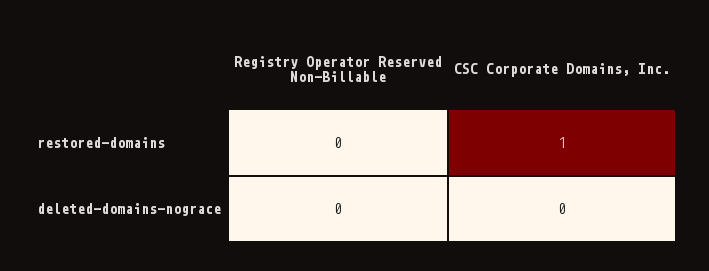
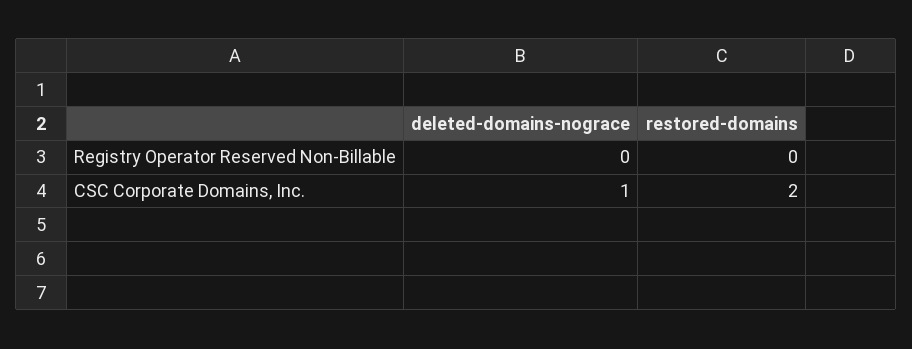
CSC Corporate Domains, Inc., restored-domains: 1 -> 2
CSC Corporate Domains, Inc., deleted-domains-nograce: 0 -> 1

